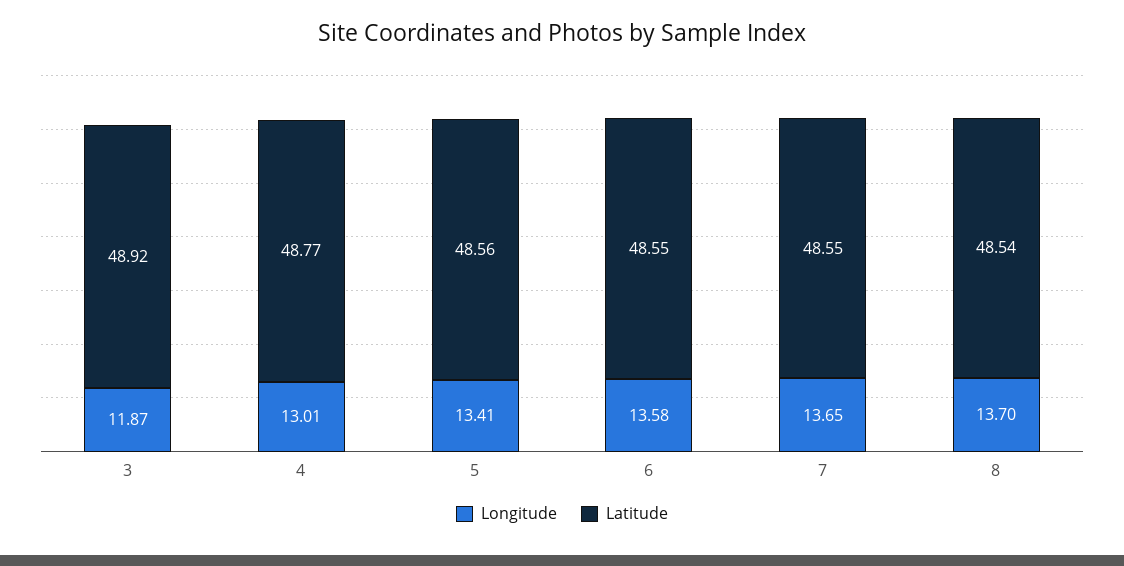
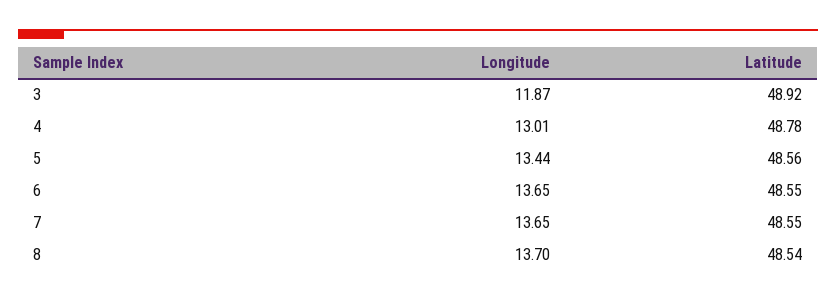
Latitude, 4: 48.77 -> 48.78
Longitude, 5: 13.41 -> 13.44
Longitude, 6: 13.58 -> 13.65

